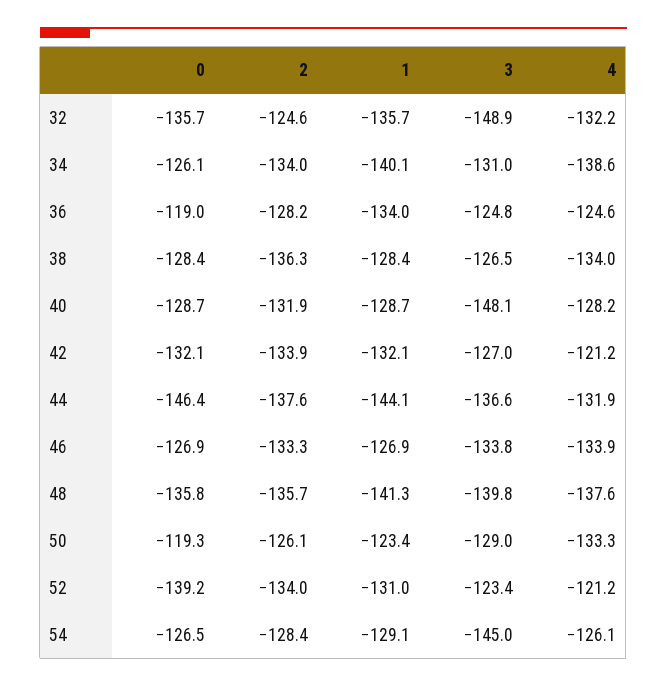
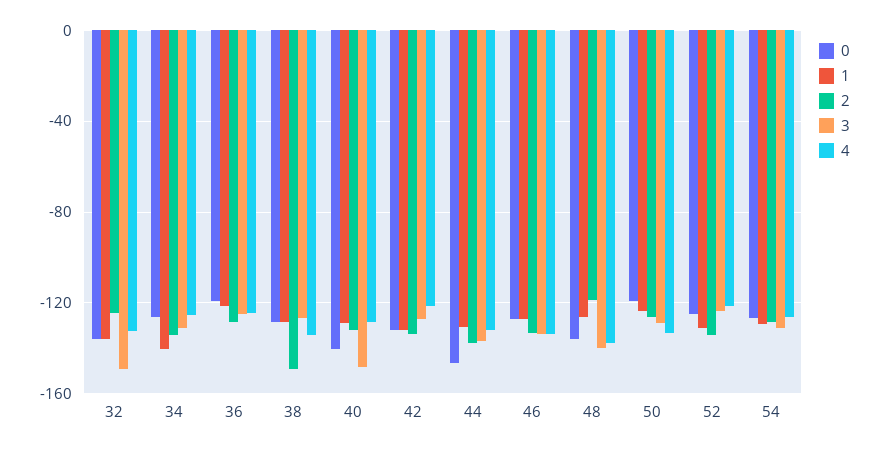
4, 34: -138.6 -> -125
1, 36: -134 -> -120
2, 38: -136.3 -> -150
0, 40: -128.7 -> -140
1, 44: -144.1 -> -130
2, 48: -135.7 -> -120
1, 48: -141.3 -> -125
0, 52: -139.2 -> -125
3, 54: -145 -> -130

